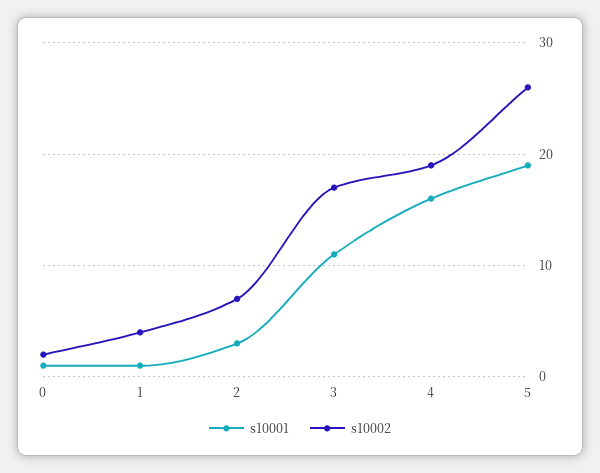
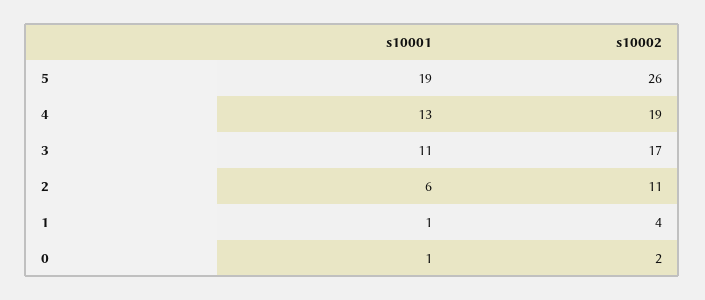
s10001, 2: 3 -> 6
s10002, 2: 7 -> 11
s10001, 4: 16 -> 13

